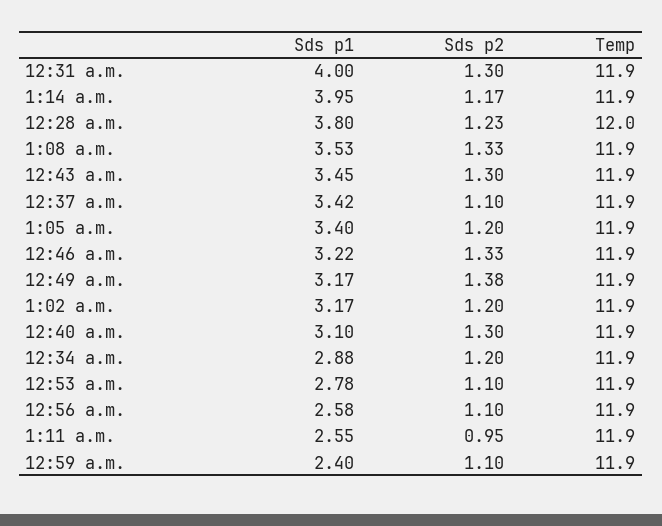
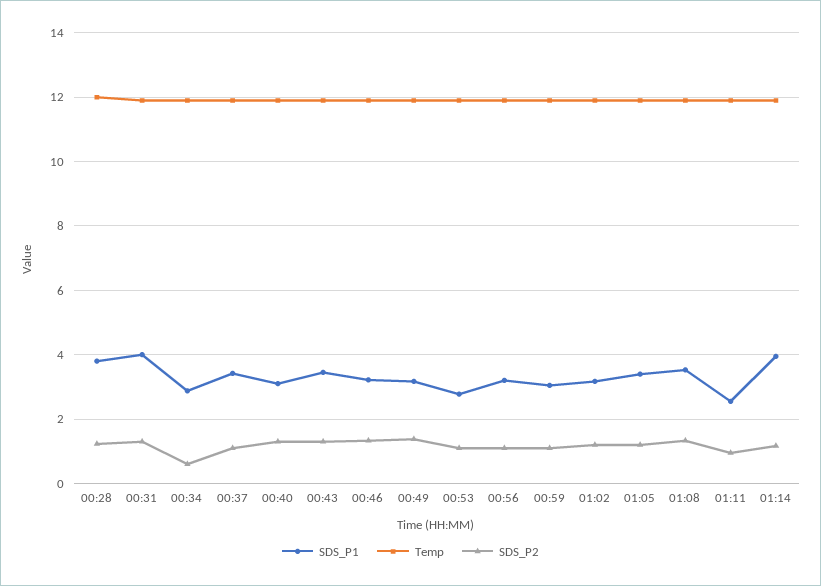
Sds p2, 12:34 a.m.: 1.2 -> 0.6
Sds p1, 12:56 a.m.: 2.58 -> 3.2
Sds p1, 12:59 a.m.: 2.4 -> 3

